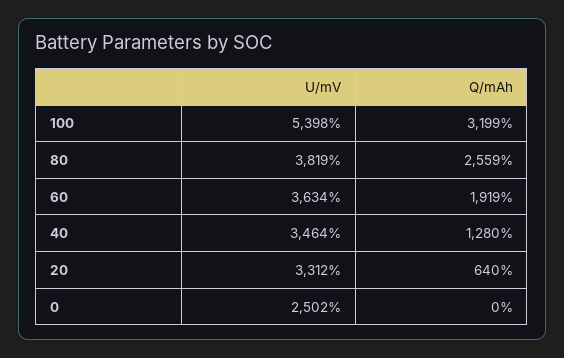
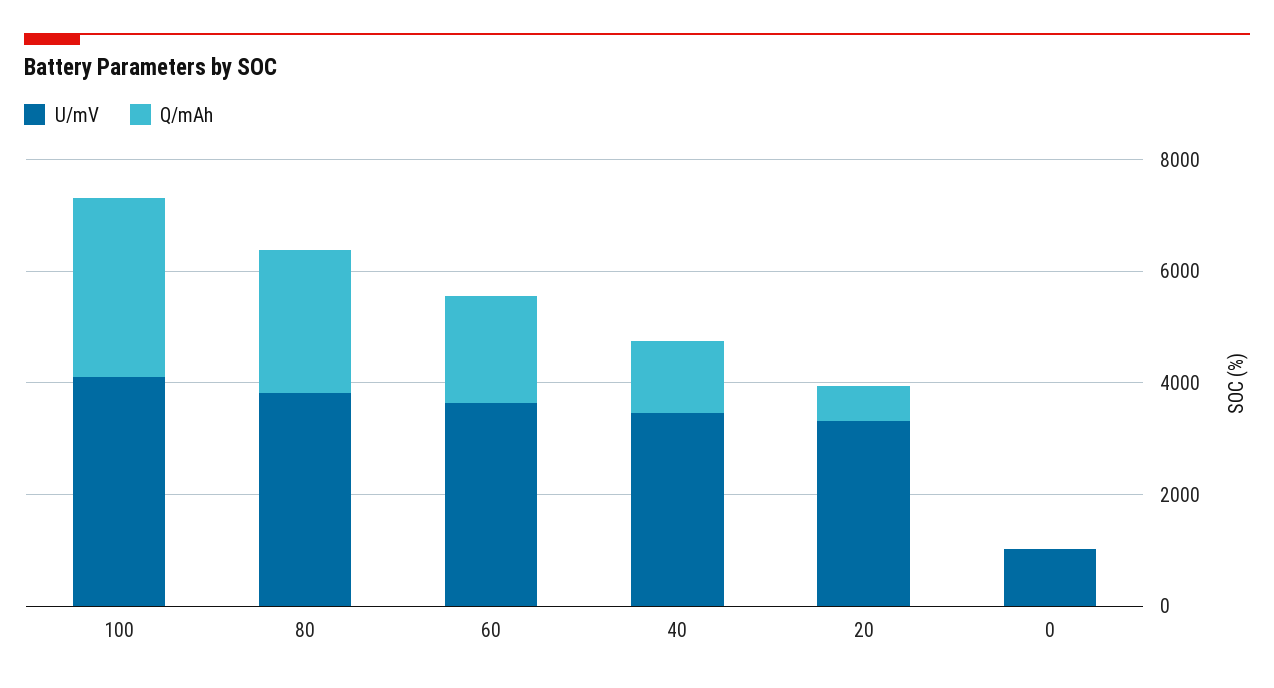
U/mV, 100: 5398 -> 4000
U/mV, 0: 2502 -> 1000

